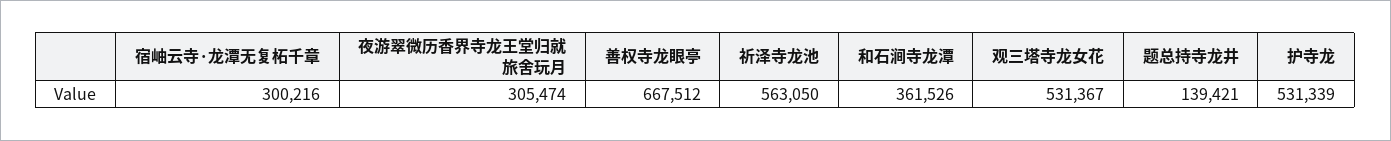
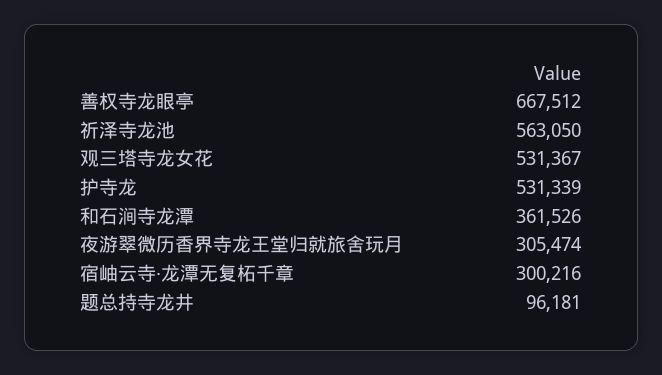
题总持寺龙井: 139421 -> 96181

